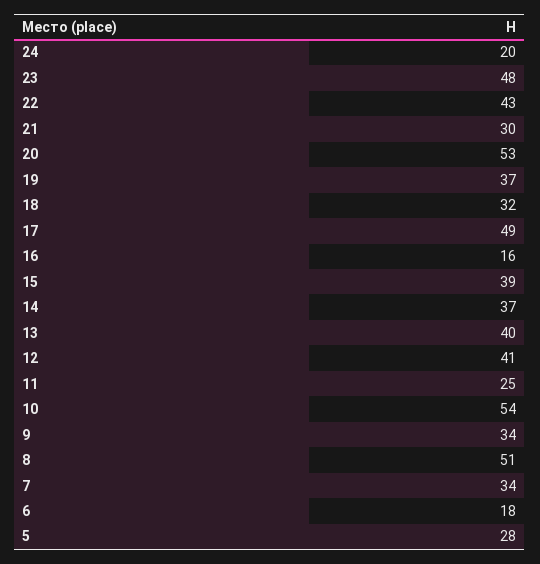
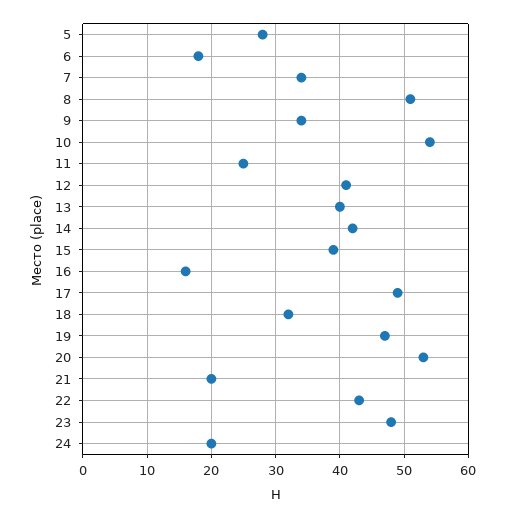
21: 30 -> 20
19: 37 -> 47
14: 37 -> 42

